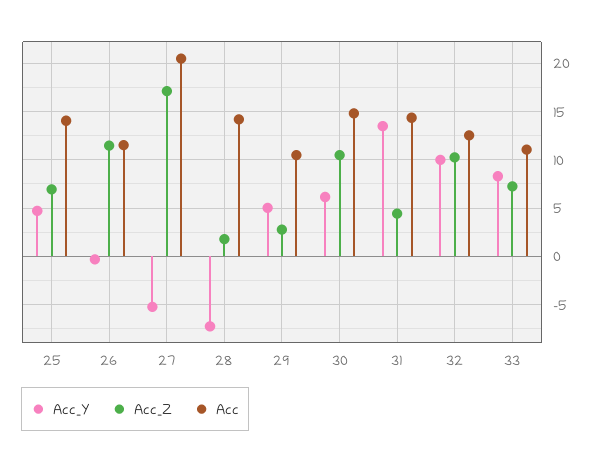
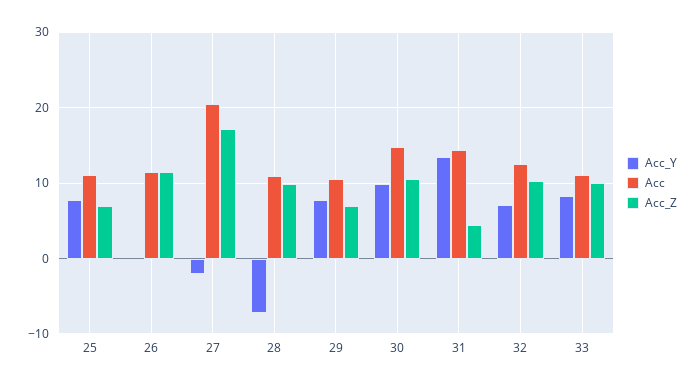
Acc_Y, 25: 5 -> 8
Acc, 25: 14 -> 11
Acc_Y, 27: -5 -> -2
Acc_Z, 28: 2 -> 10
Acc, 28: 14 -> 11
Acc_Y, 29: 5 -> 8
Acc_Z, 29: 3 -> 7
Acc_Y, 30: 6 -> 10
Acc_Y, 32: 10 -> 7
Acc_Z, 33: 7 -> 10

